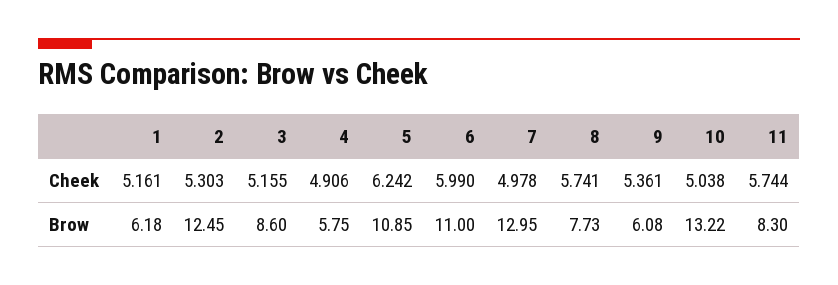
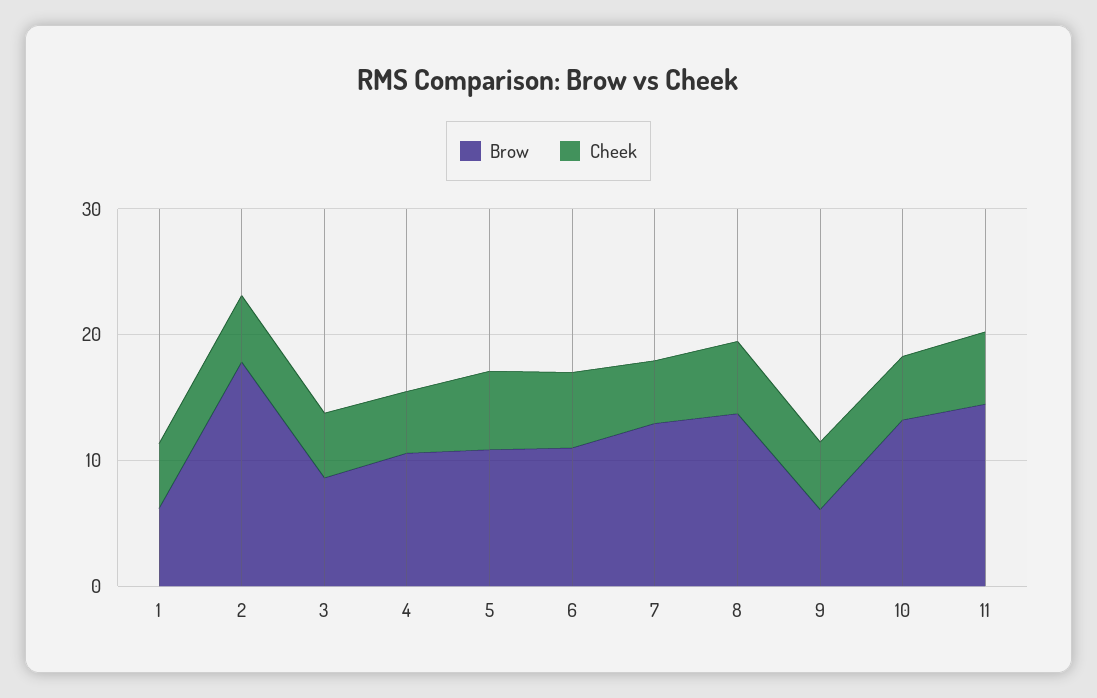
Brow, 2: 12.45 -> 18
Brow, 4: 5.75 -> 10
Brow, 8: 7.73 -> 14
Brow, 11: 8.3 -> 14

